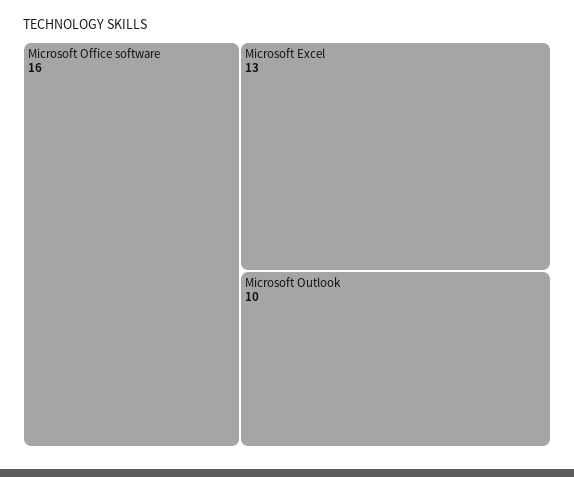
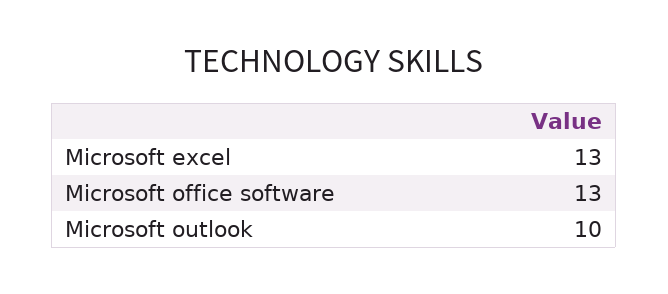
Microsoft Office software: 16 -> 13

